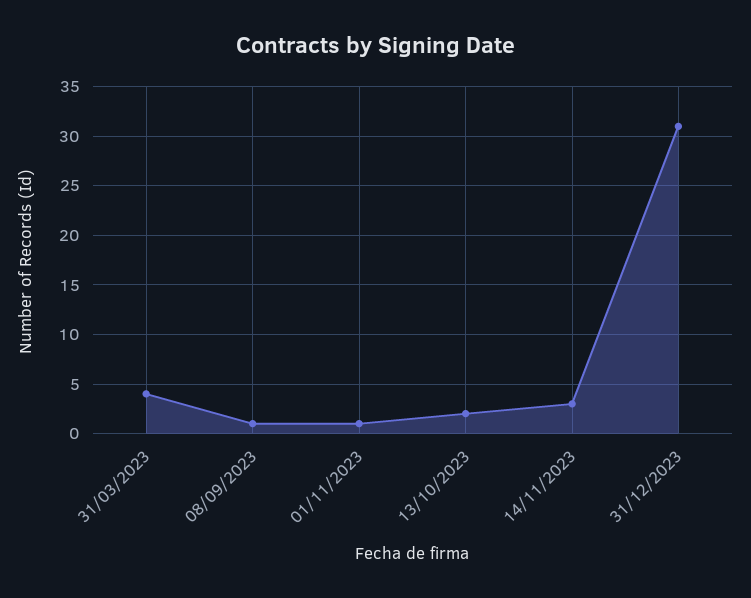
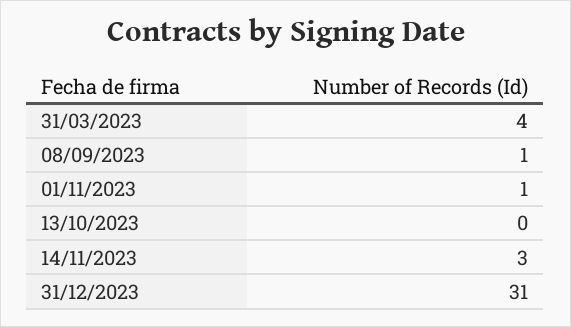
13/10/2023: 2 -> 0

